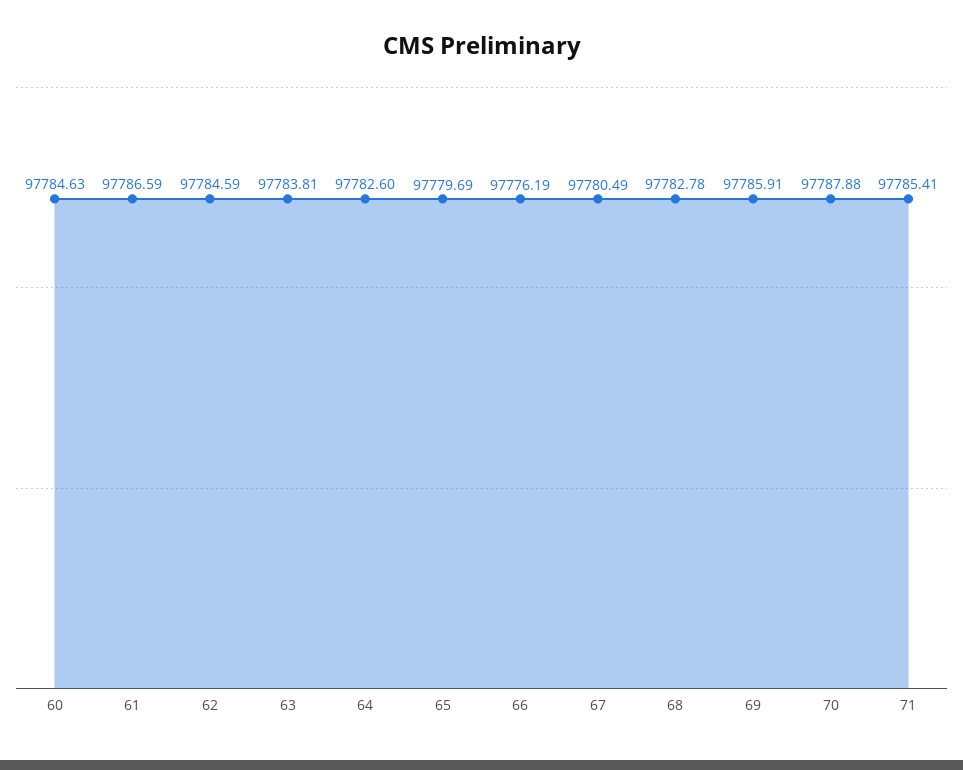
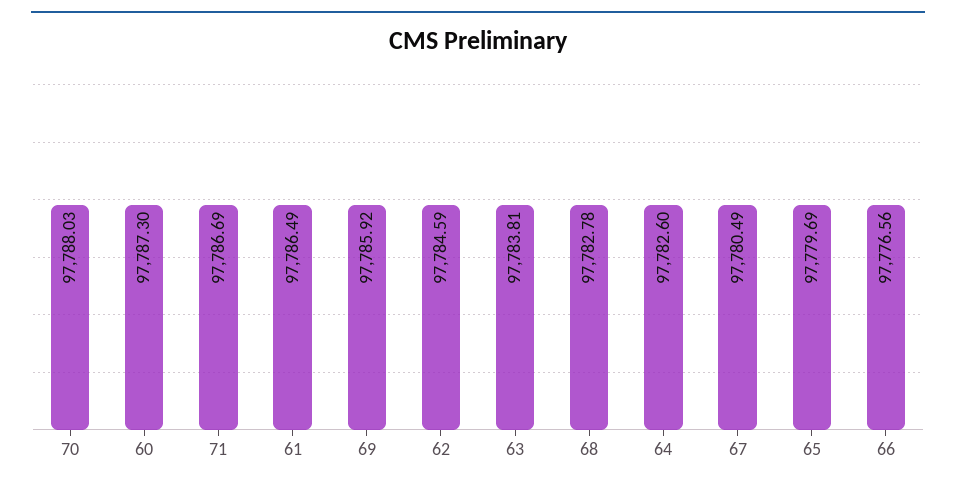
60: 97784.63 -> 97787.3
61: 97786.59 -> 97786.49
66: 97776.19 -> 97776.56
69: 97785.91 -> 97785.92
70: 97787.88 -> 97788.03
71: 97785.41 -> 97786.69

